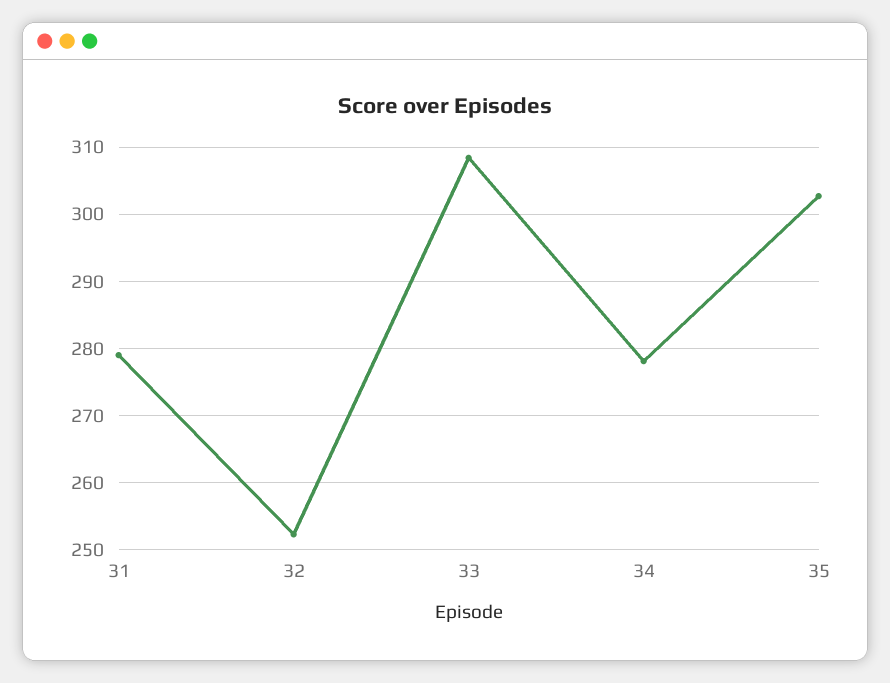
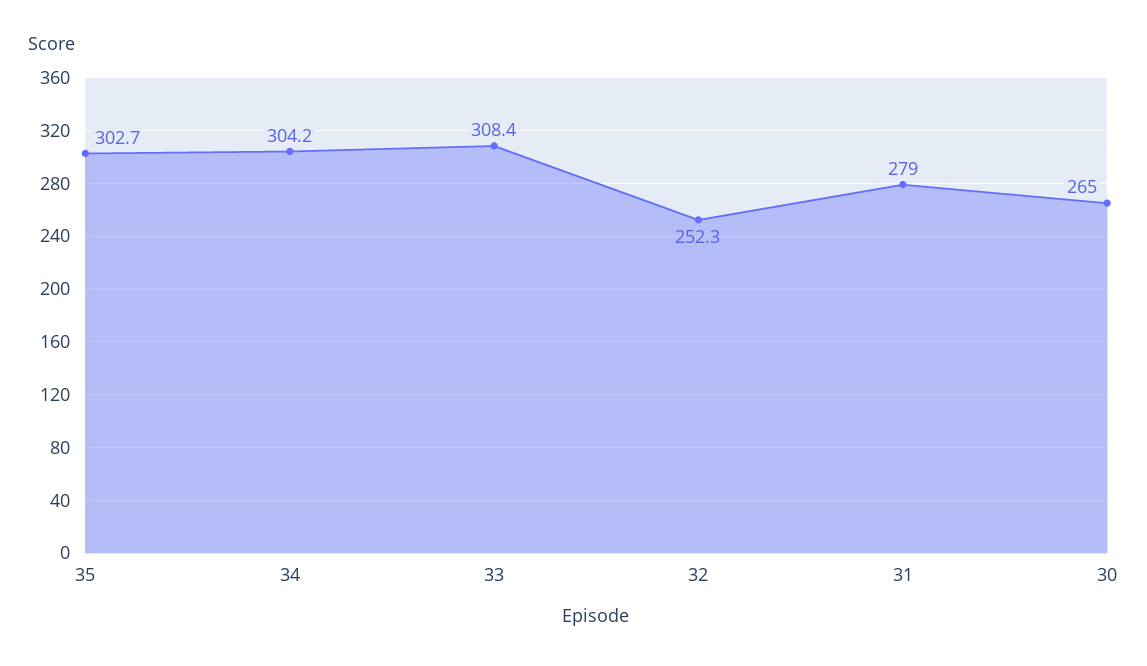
34: 278 -> 304.2
30: none -> 265

